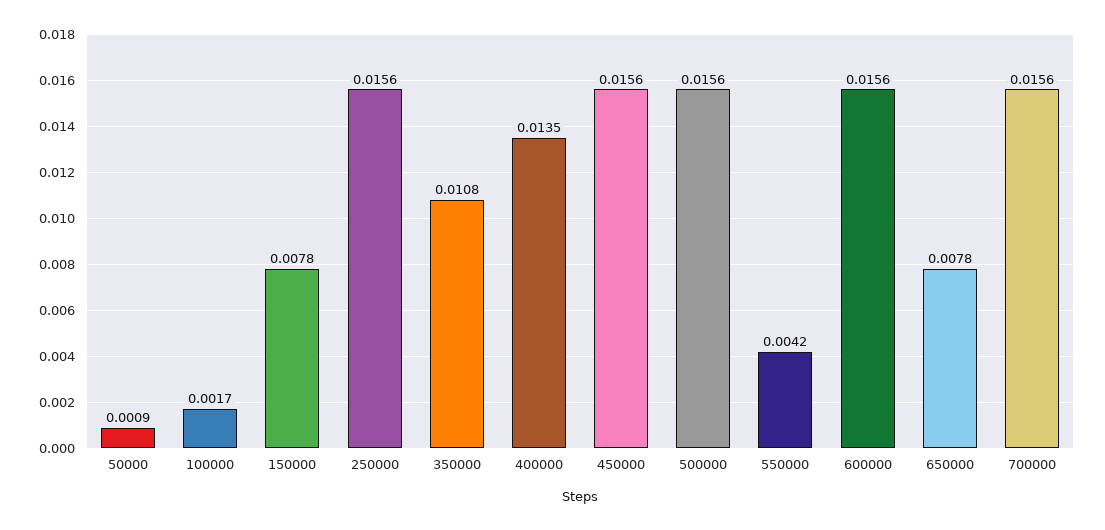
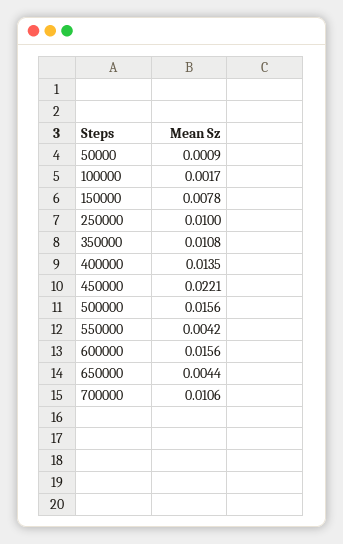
250000: 0.0156 -> 0.01
450000: 0.0156 -> 0.0221
650000: 0.0078 -> 0.0044
700000: 0.0156 -> 0.0106

